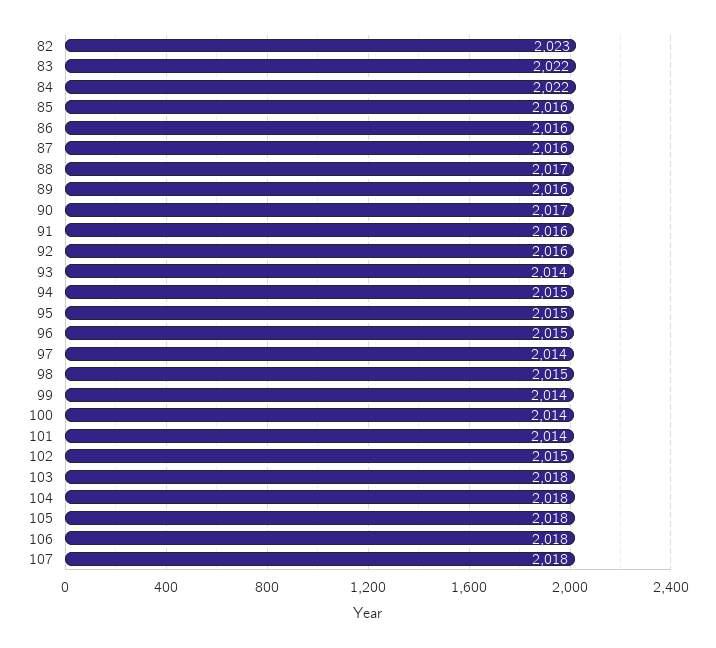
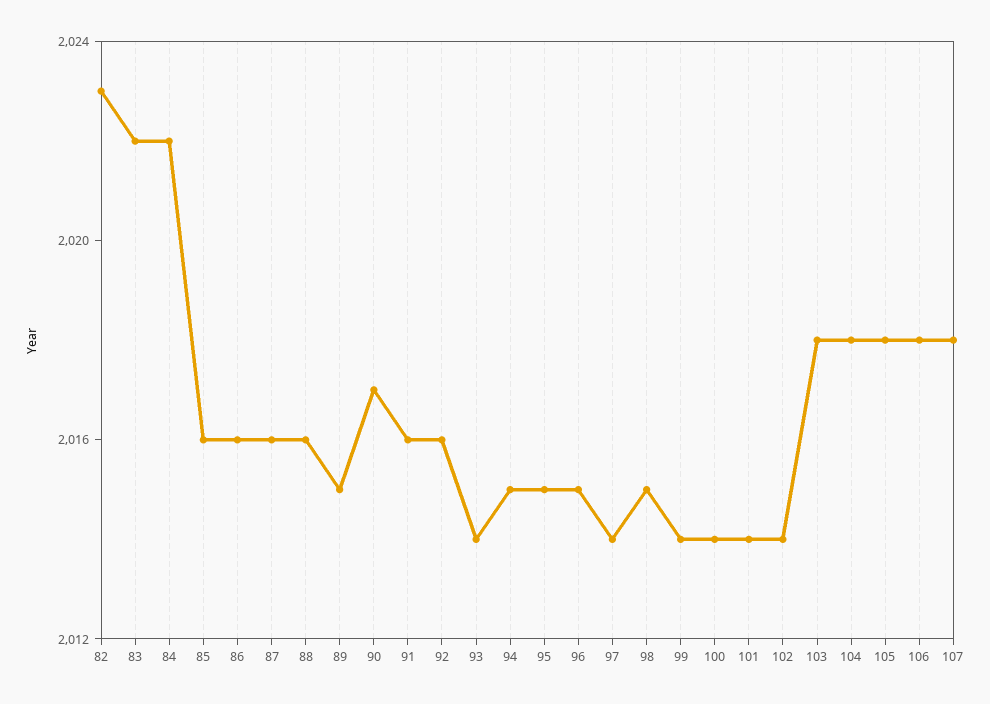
88: 2017 -> 2016
89: 2016 -> 2015
102: 2015 -> 2014

